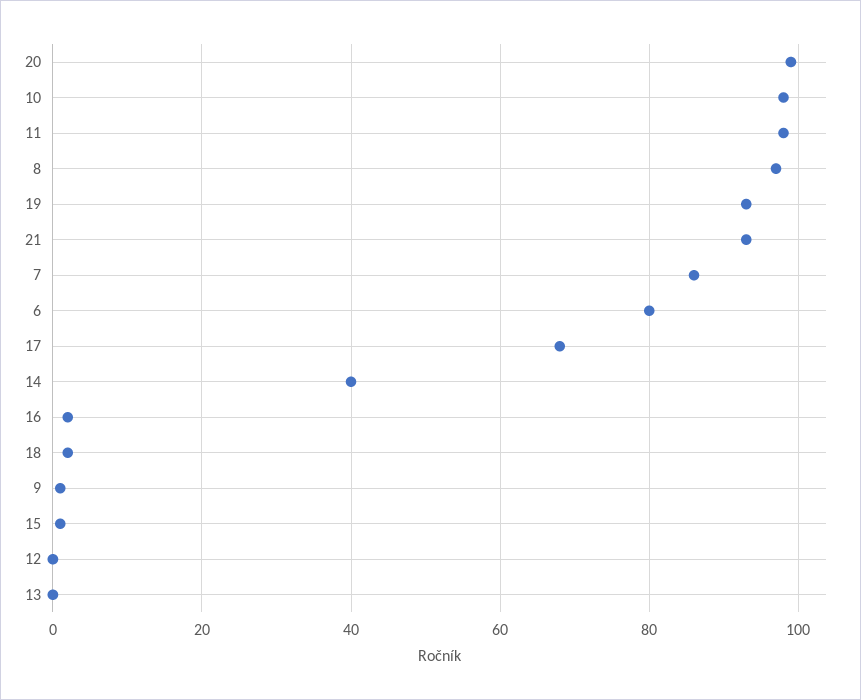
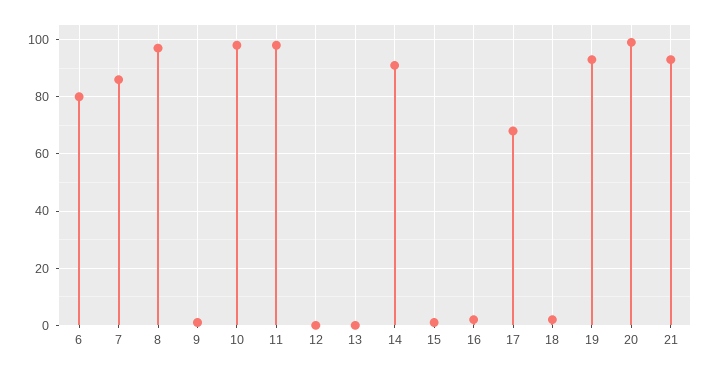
14: 40 -> 90

